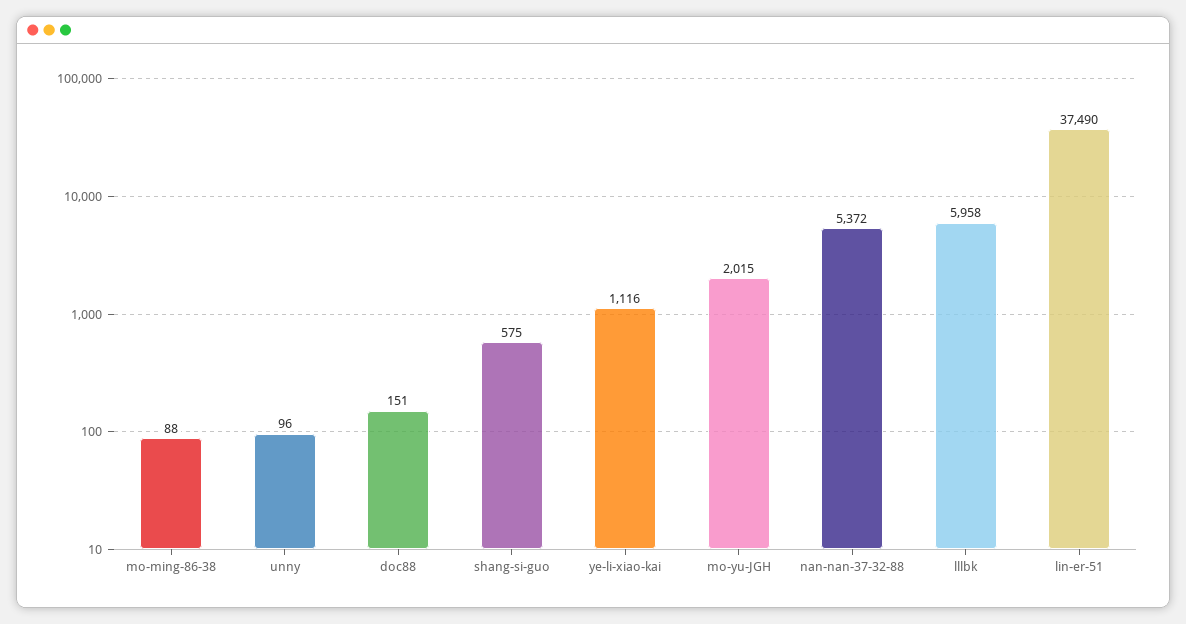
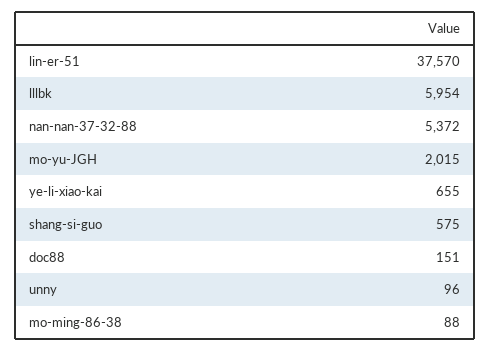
ye-li-xiao-kai: 1116 -> 655
lllbk: 5958 -> 5954
lin-er-51: 37490 -> 37570

